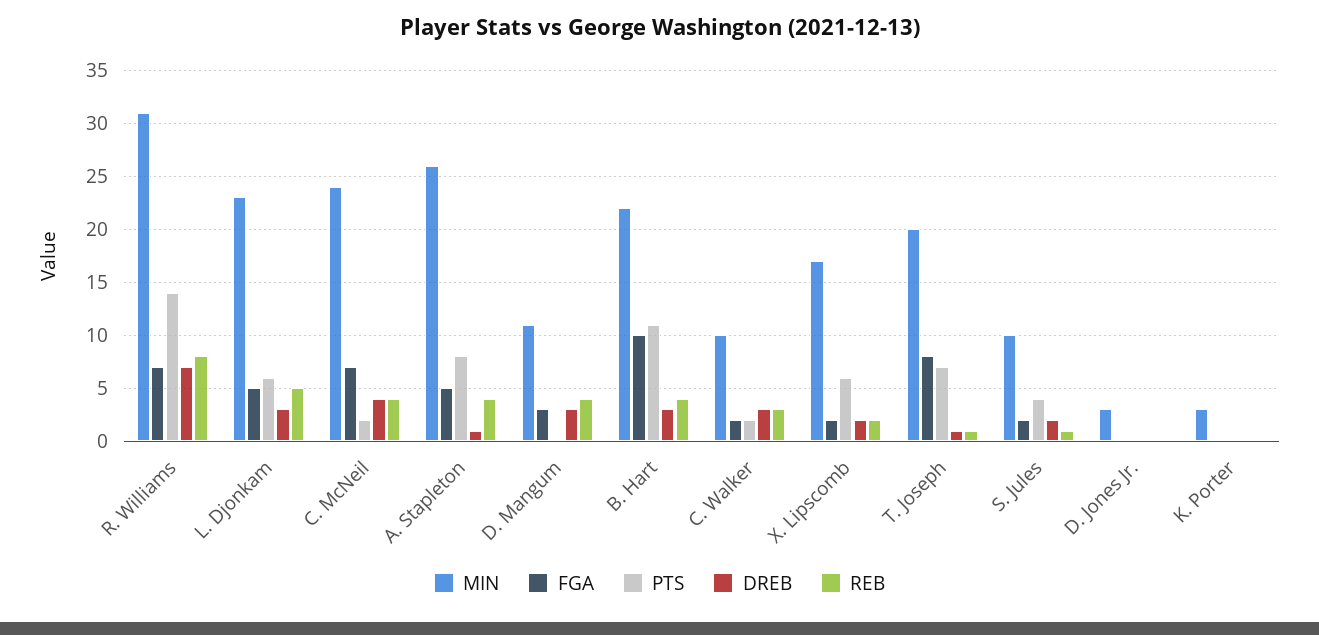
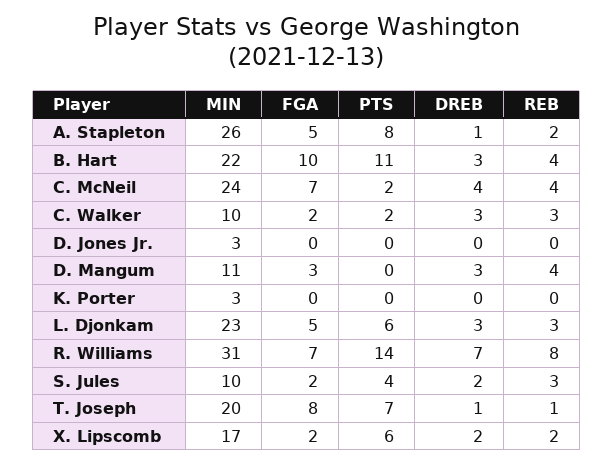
REB, L. Djonkam: 5 -> 3
REB, A. Stapleton: 4 -> 2
REB, S. Jules: 1 -> 3

